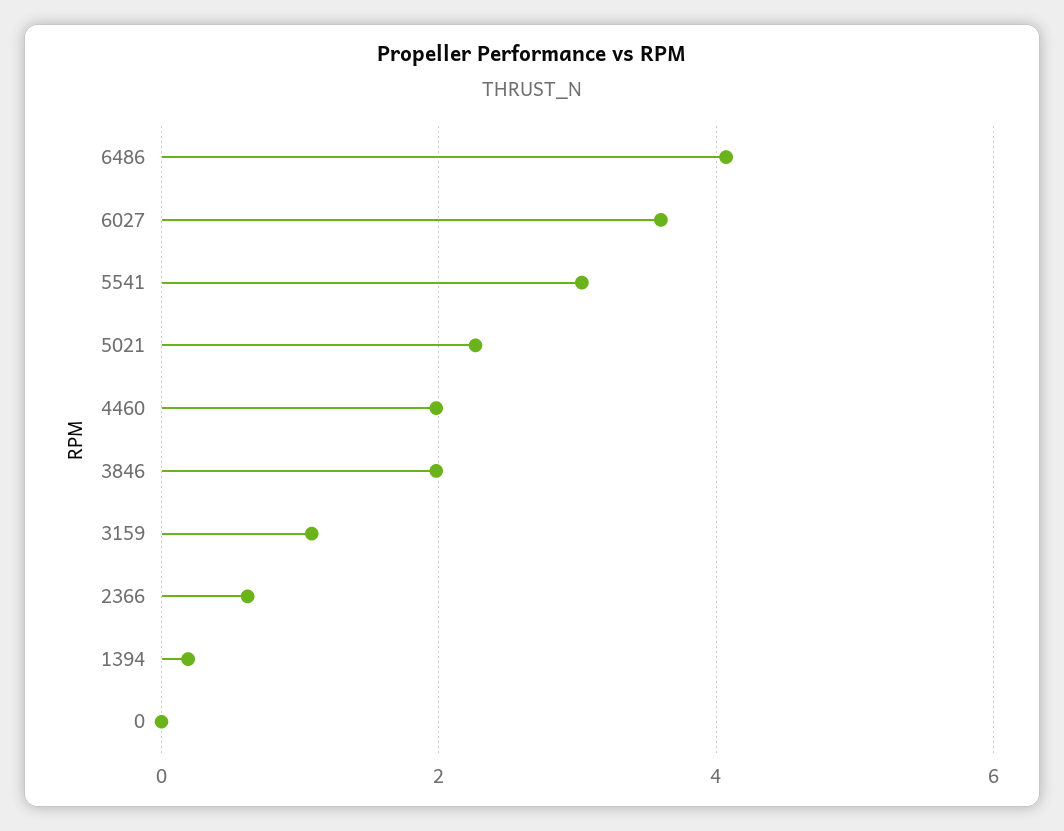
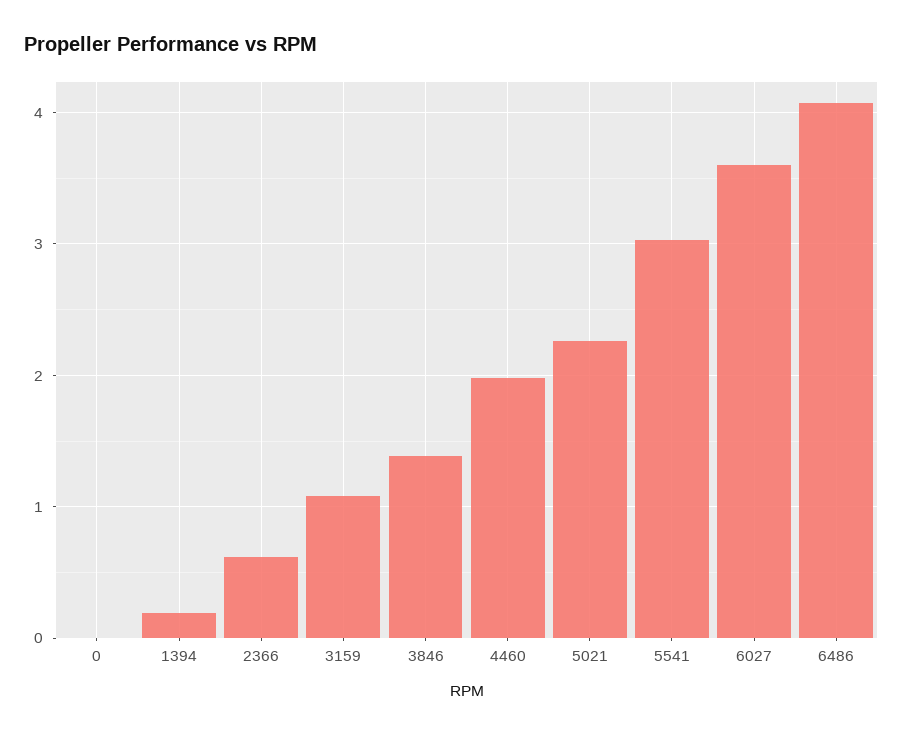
3846: 2 -> 1.4

